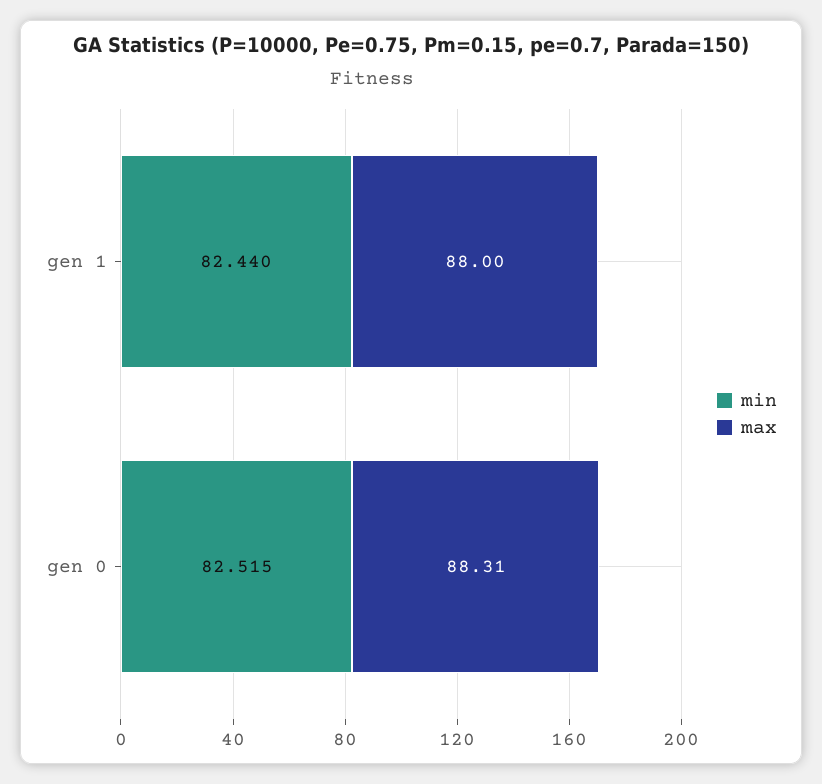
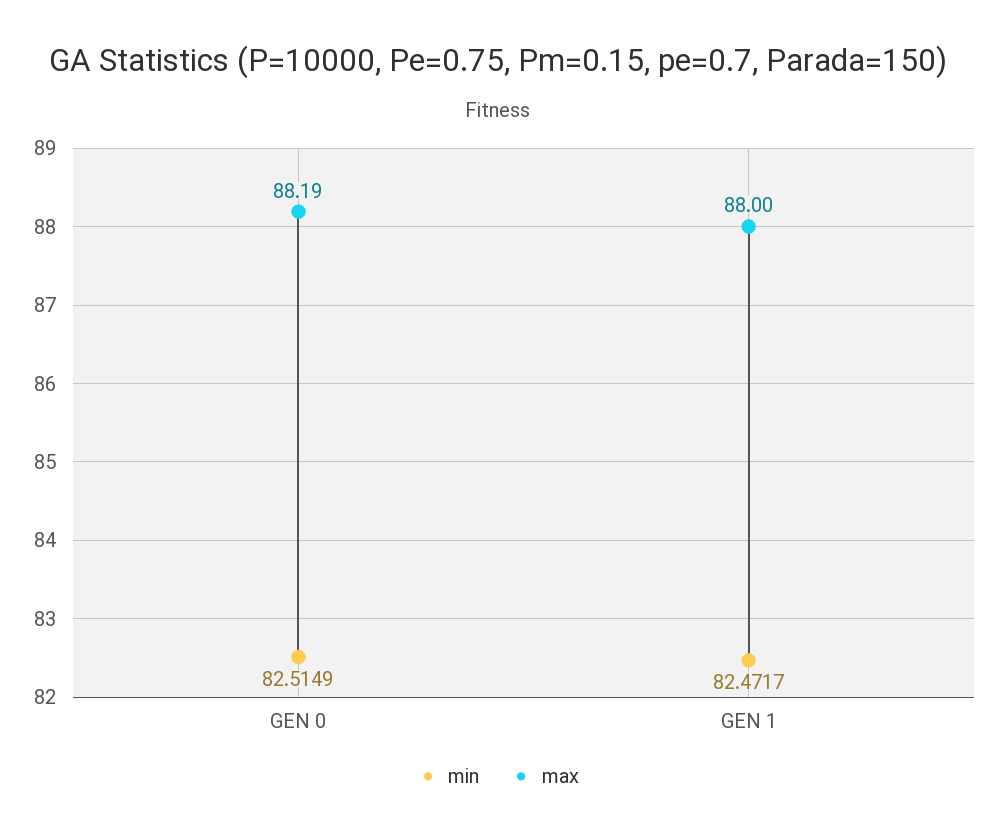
min, gen 1: 82.44 -> 82.4717
max, gen 0: 88.31 -> 88.19

